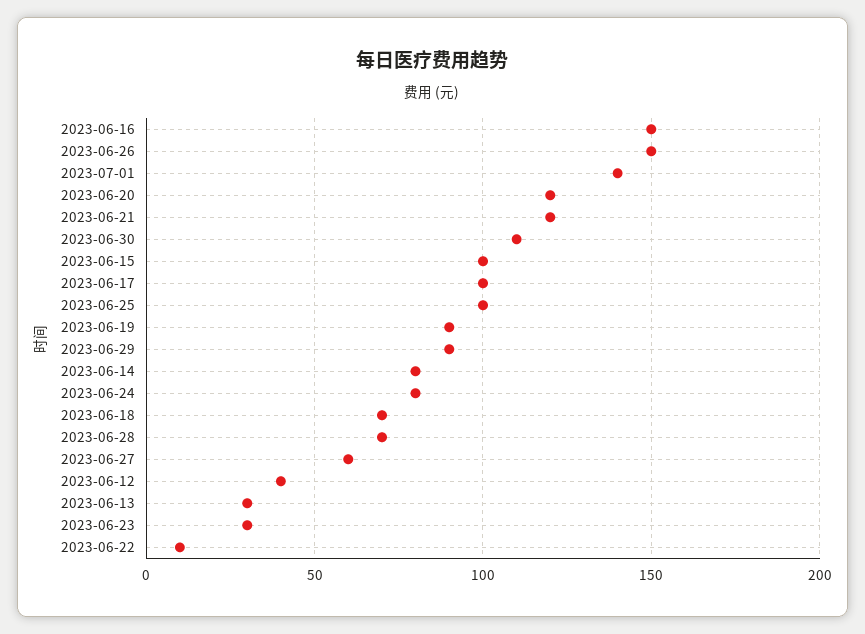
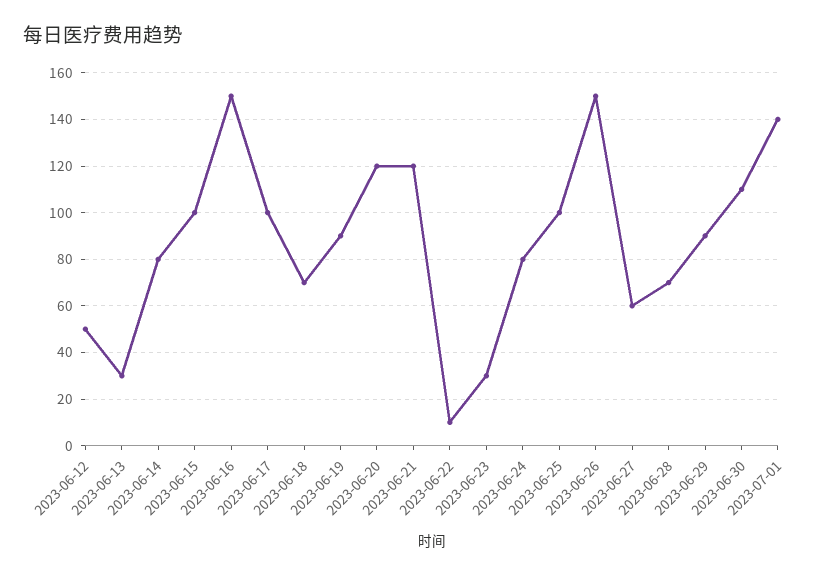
2023-06-12: 40 -> 50

